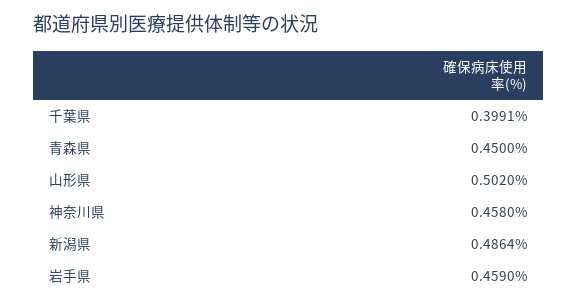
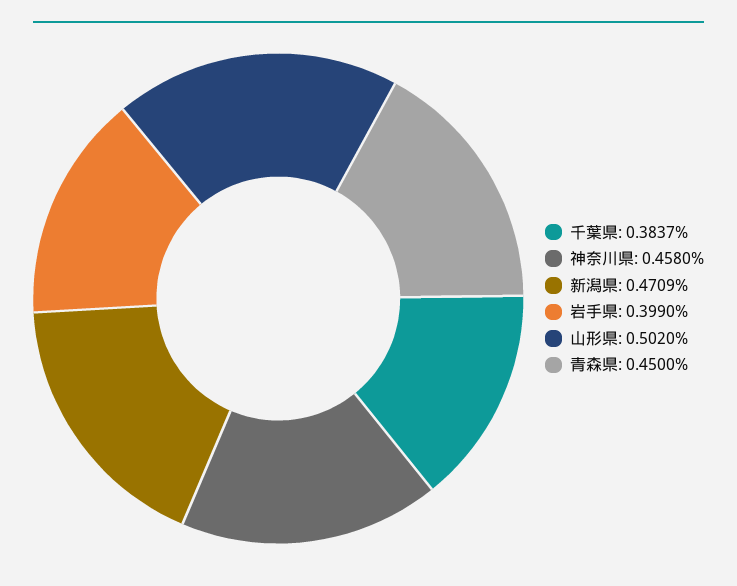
千葉県: 0.3991 -> 0.3837
新潟県: 0.4864 -> 0.4709
岩手県: 0.459 -> 0.399

